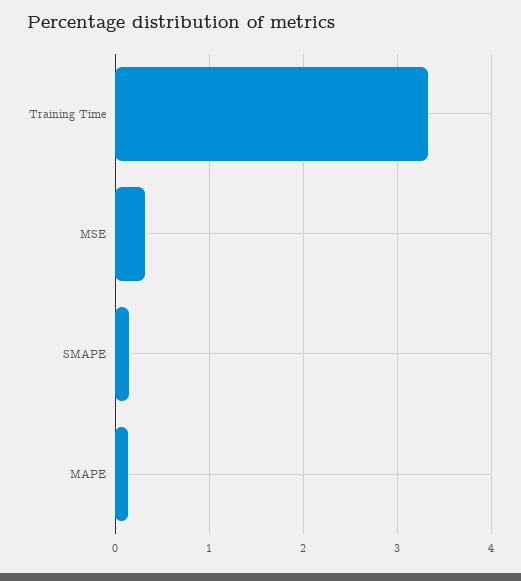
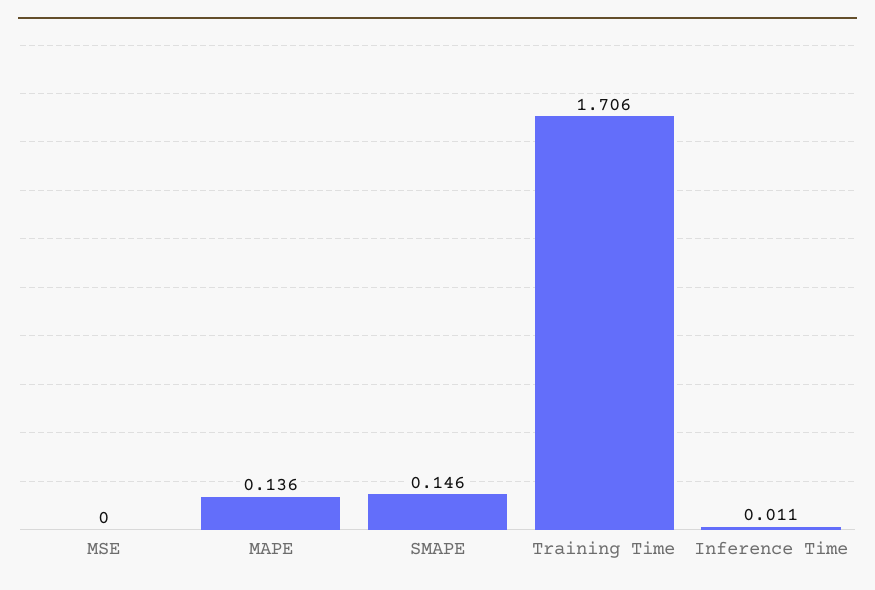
Training Time: 3.3 -> 1.706
MSE: 0.3 -> 0
Inference Time: none -> 0.011

